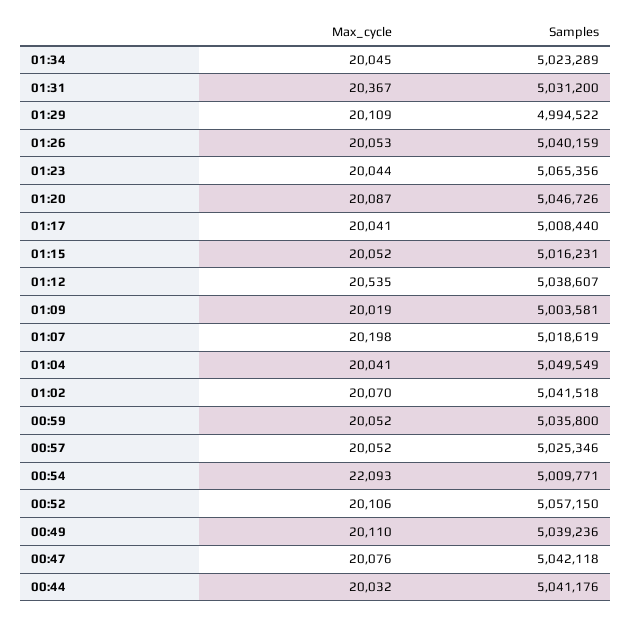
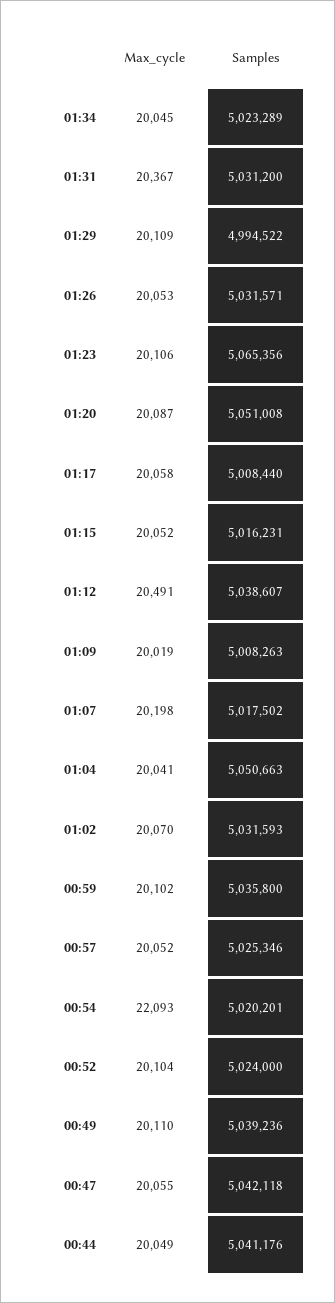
Samples, 01:26: 5040159 -> 5031571
Max_cycle, 01:23: 20044 -> 20106
Samples, 01:20: 5046726 -> 5051008
Max_cycle, 01:17: 20041 -> 20058
Max_cycle, 01:12: 20535 -> 20491
Samples, 01:09: 5003581 -> 5008263
Samples, 01:07: 5018619 -> 5017502
Samples, 01:04: 5049549 -> 5050663
Samples, 01:02: 5041518 -> 5031593
Max_cycle, 00:59: 20052 -> 20102
Samples, 00:54: 5009771 -> 5020201
Max_cycle, 00:52: 20106 -> 20104
Samples, 00:52: 5057150 -> 5024000
Max_cycle, 00:47: 20076 -> 20055
Max_cycle, 00:44: 20032 -> 20049

